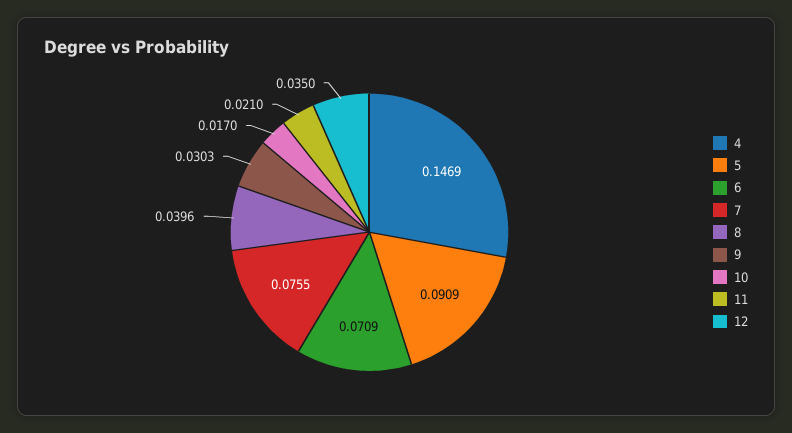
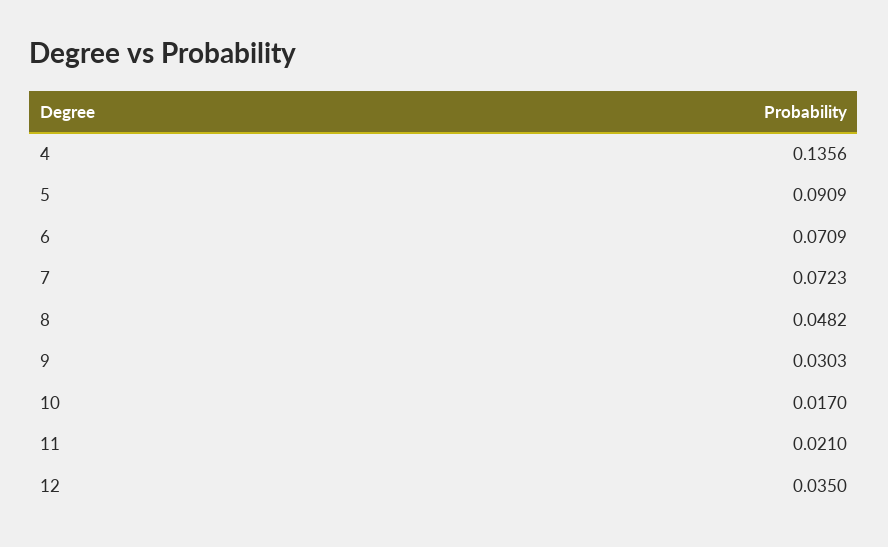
4: 0.1469 -> 0.1356
7: 0.0755 -> 0.0723
8: 0.0396 -> 0.0482

